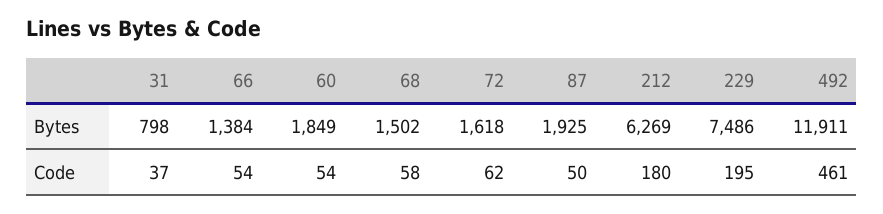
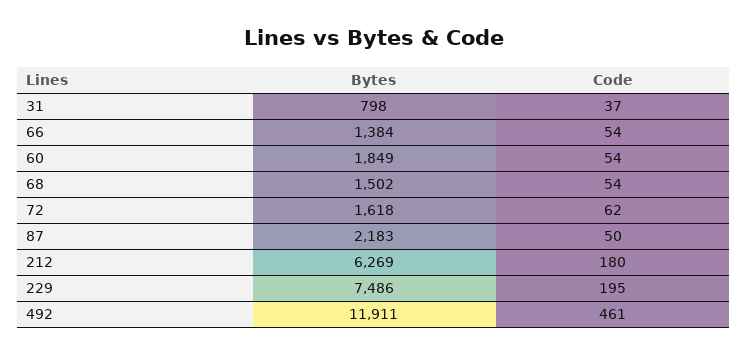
87, Bytes: 1925 -> 2183
68, Code: 58 -> 54

